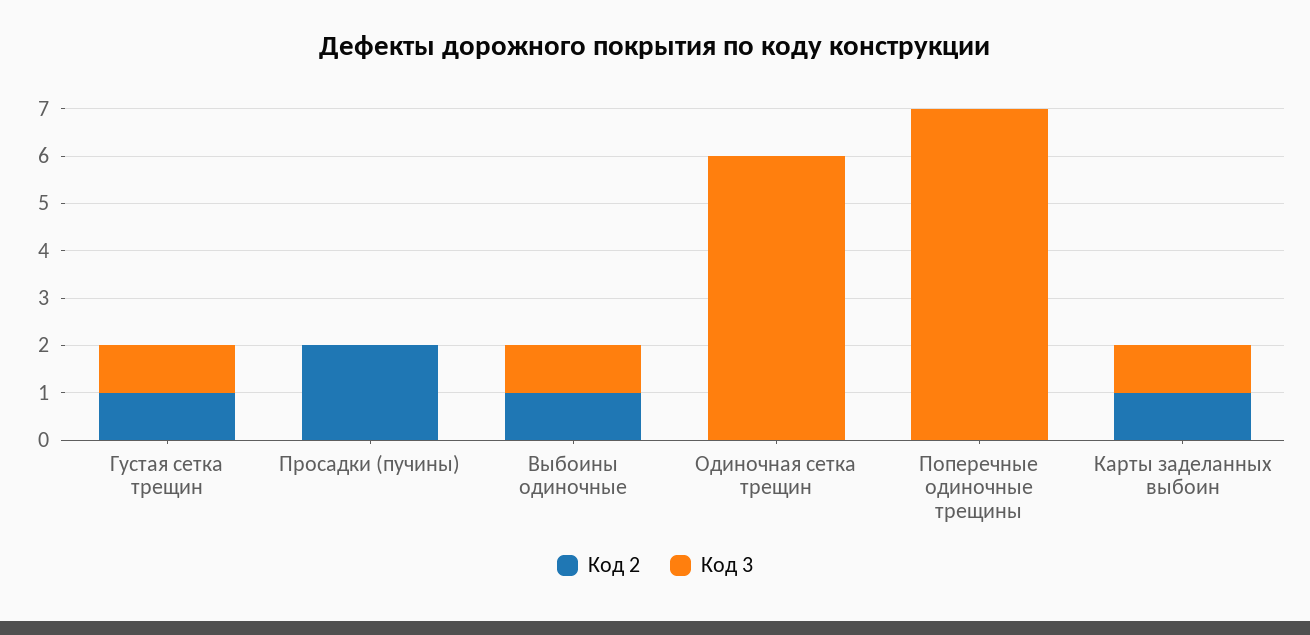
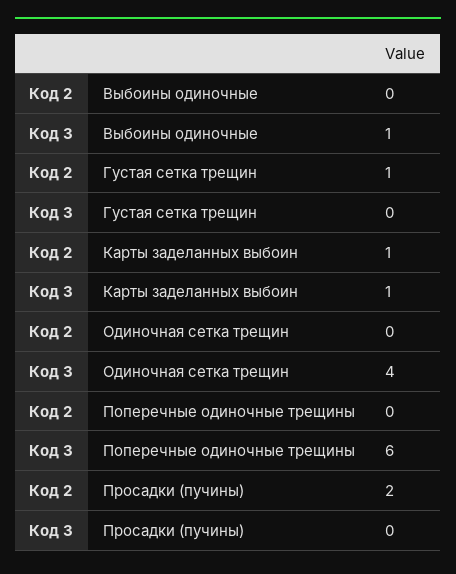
Код 3, Густая сетка трещин: 1 -> 0
Код 2, Выбоины одиночные: 1 -> 0
Код 3, Одиночная сетка трещин: 6 -> 4
Код 3, Поперечные одиночные трещины: 7 -> 6

